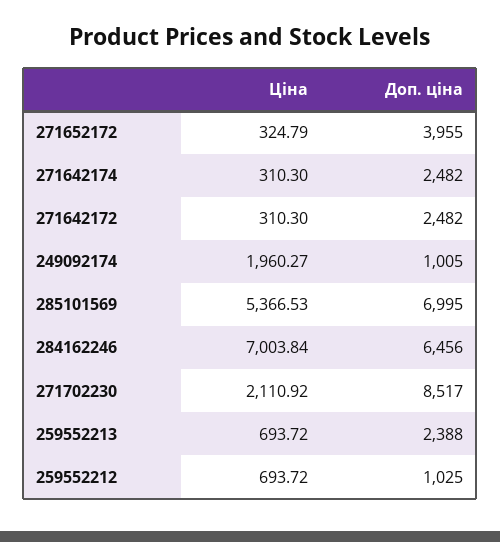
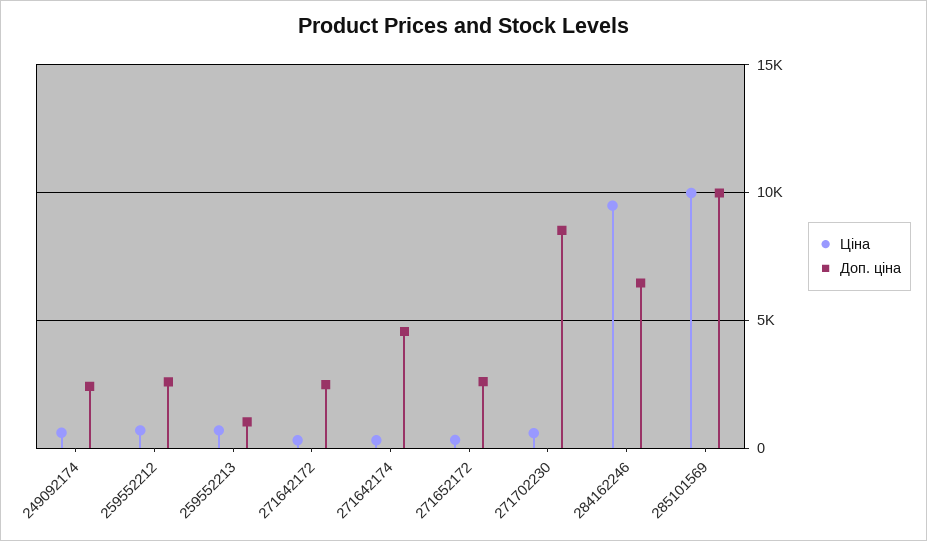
Доп. ціна, 271652172: 3955 -> 2500
Доп. ціна, 271642174: 2482 -> 4500
Ціна, 249092174: 1960.27 -> 500
Доп. ціна, 249092174: 1005 -> 2500
Ціна, 285101569: 5366.53 -> 10000
Доп. ціна, 285101569: 6995 -> 10000
Ціна, 284162246: 7003.84 -> 9500
Ціна, 271702230: 2110.92 -> 500
Доп. ціна, 259552213: 2388 -> 1000
Доп. ціна, 259552212: 1025 -> 2500

